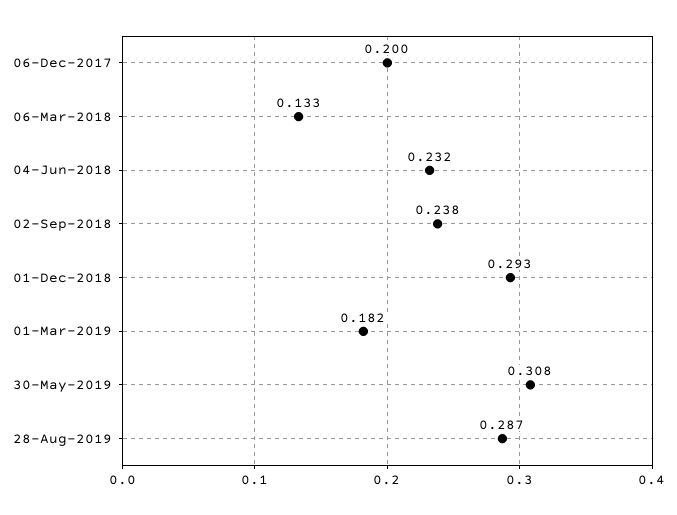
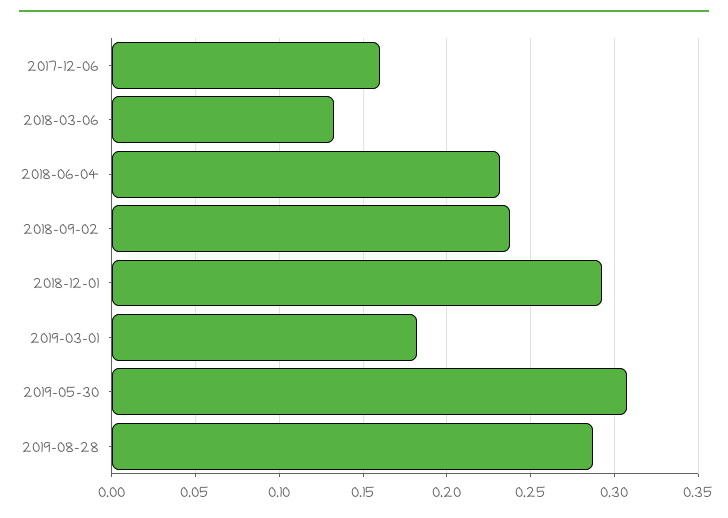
06-Dec-2017: 0.2 -> 0.16

